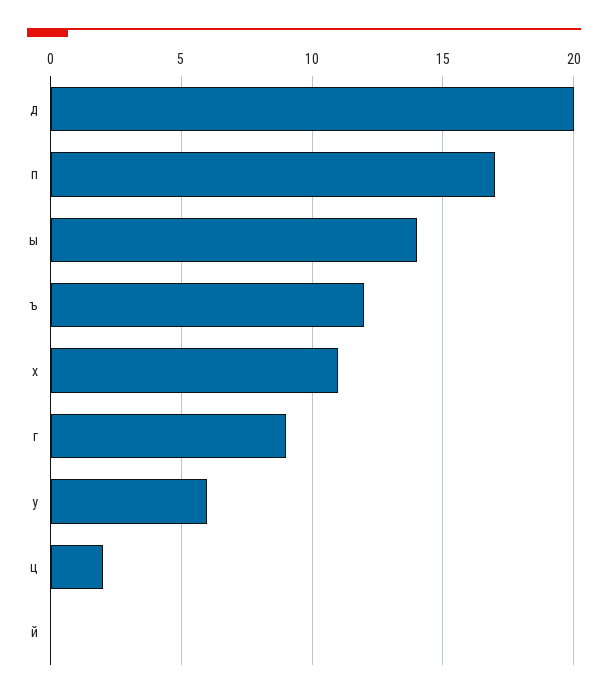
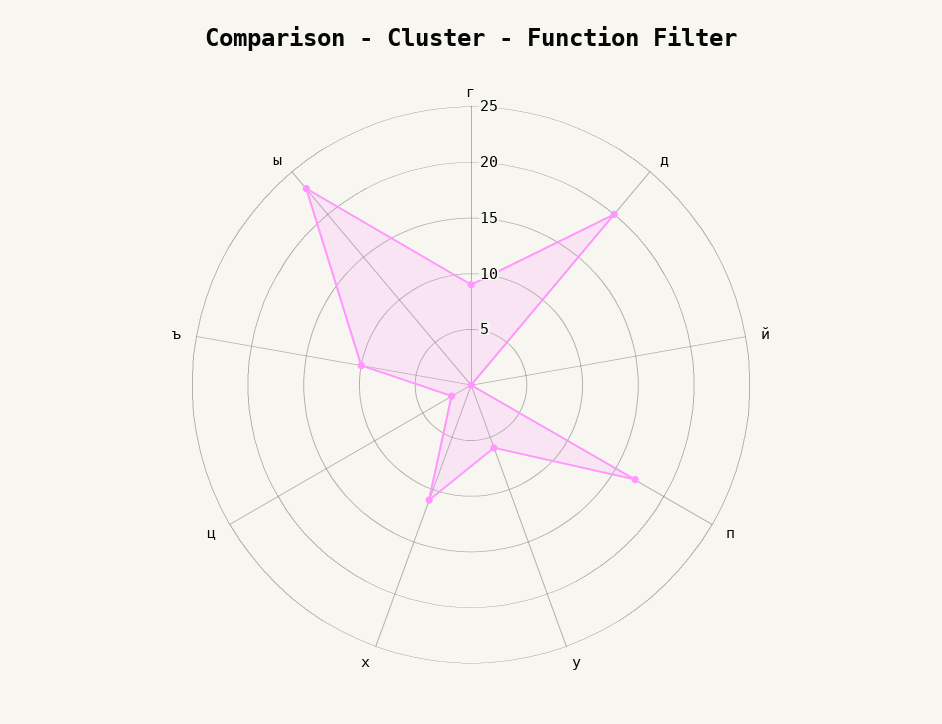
ы: 14 -> 23
ъ: 12 -> 10

